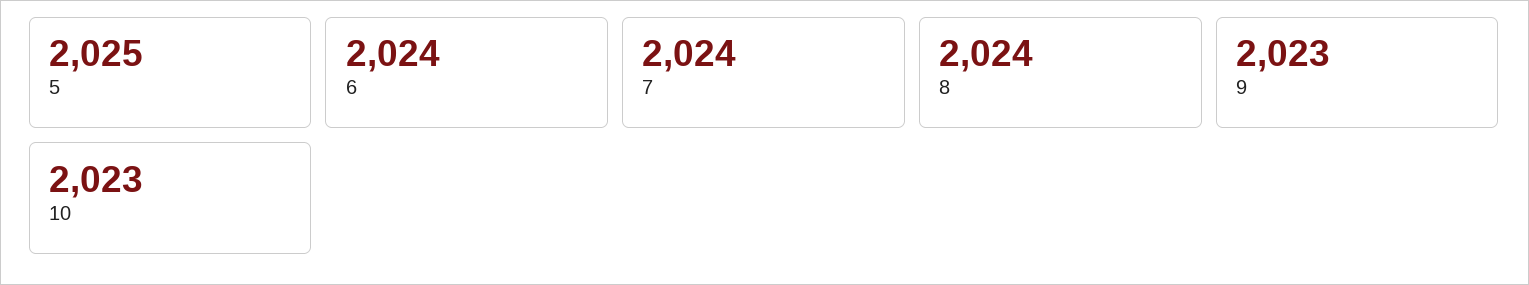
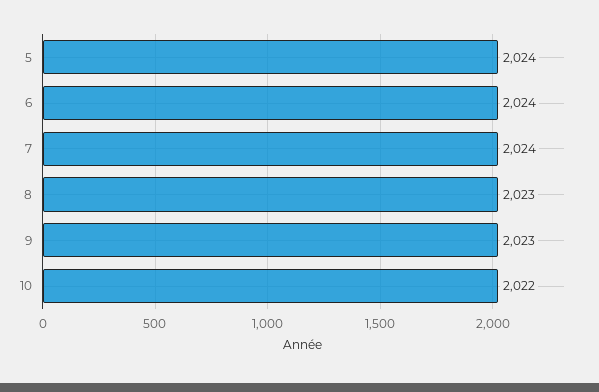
5: 2025 -> 2024
8: 2024 -> 2023
10: 2023 -> 2022

